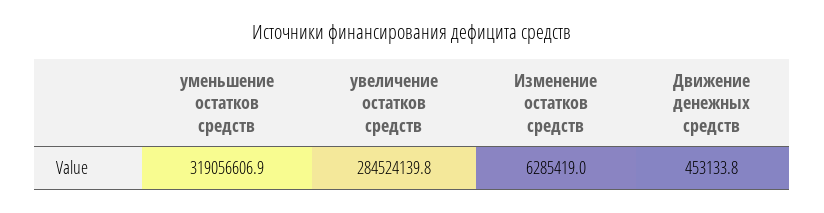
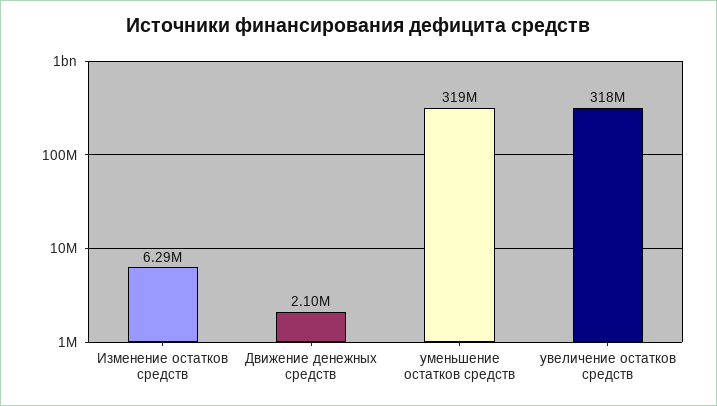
увеличение остатков средств: 284524139.8 -> 318000000
Движение денежных средств: 453133.8 -> 2100000

